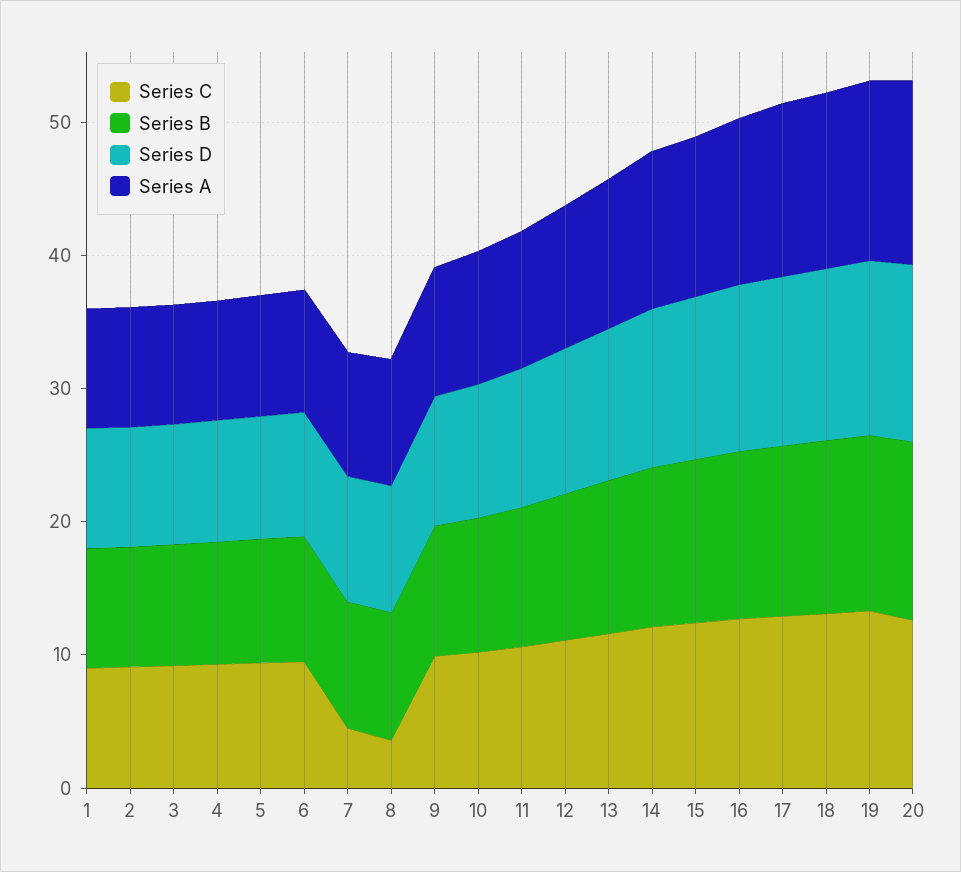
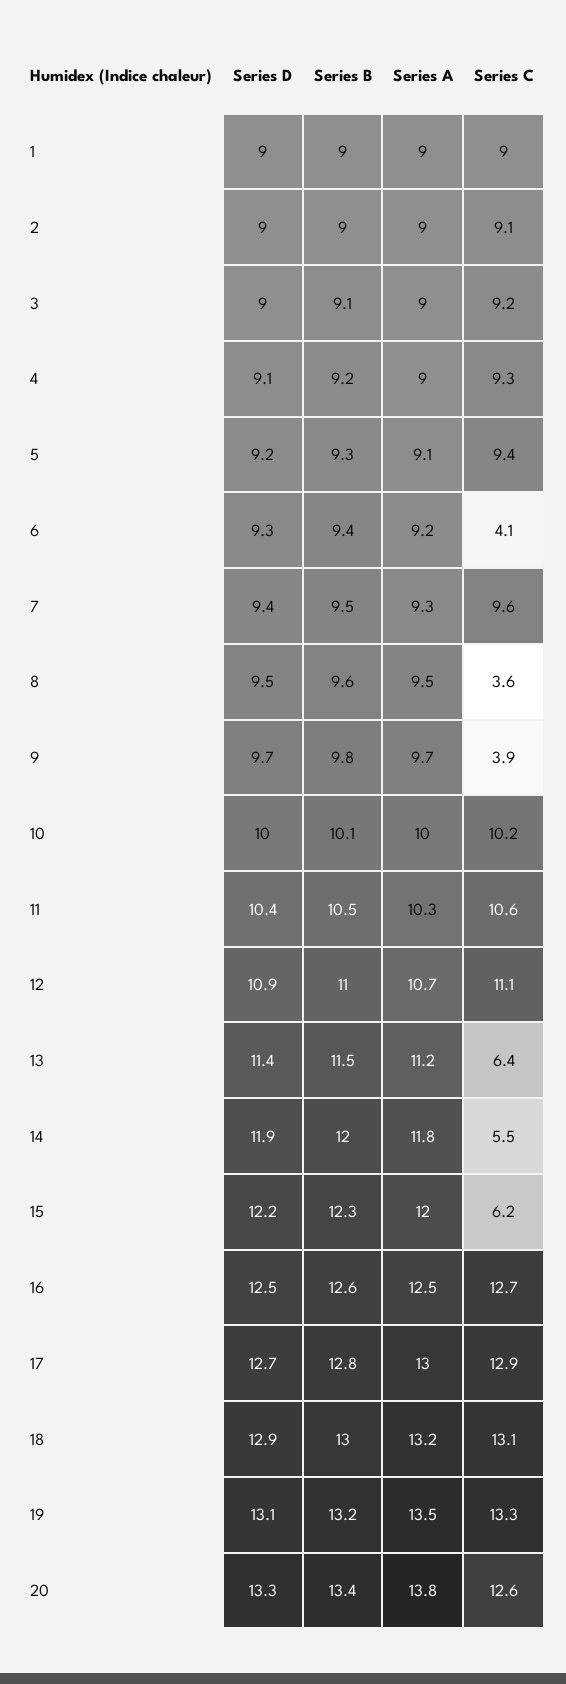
Series C, 6: 10 -> 4.1
Series C, 7: 4 -> 9.6
Series C, 9: 10 -> 3.9
Series C, 13: 12 -> 6.4
Series C, 14: 12 -> 5.5
Series C, 15: 12 -> 6.2

